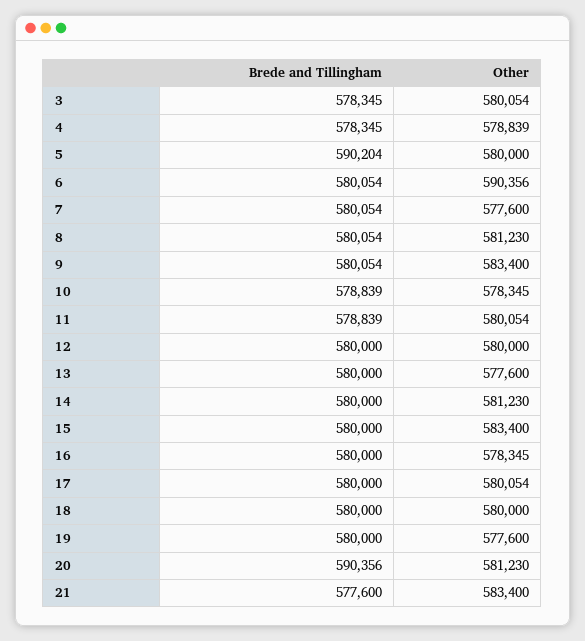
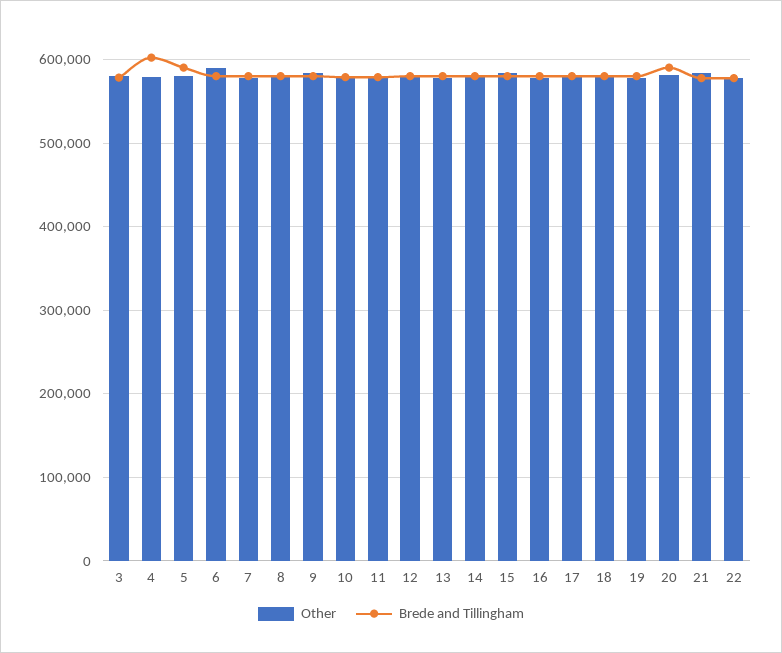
Brede and Tillingham, 4: 578345 -> 600000
Other, 22: none -> 580000
Brede and Tillingham, 22: none -> 580000

